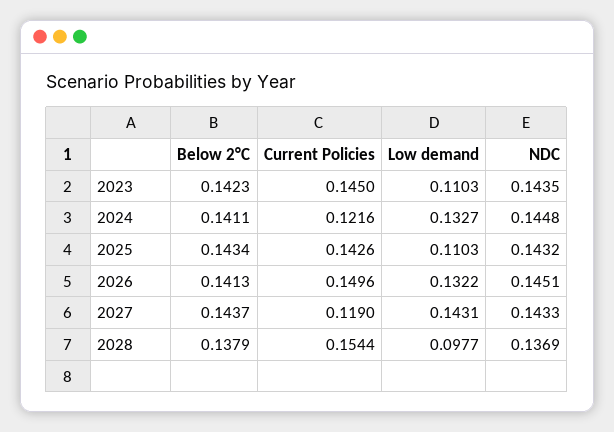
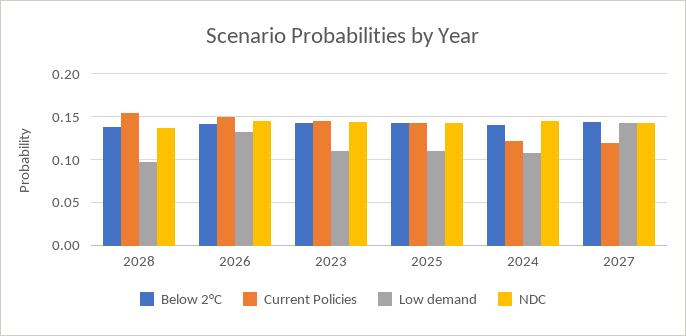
Low demand, 2024: 0.1327 -> 0.11

